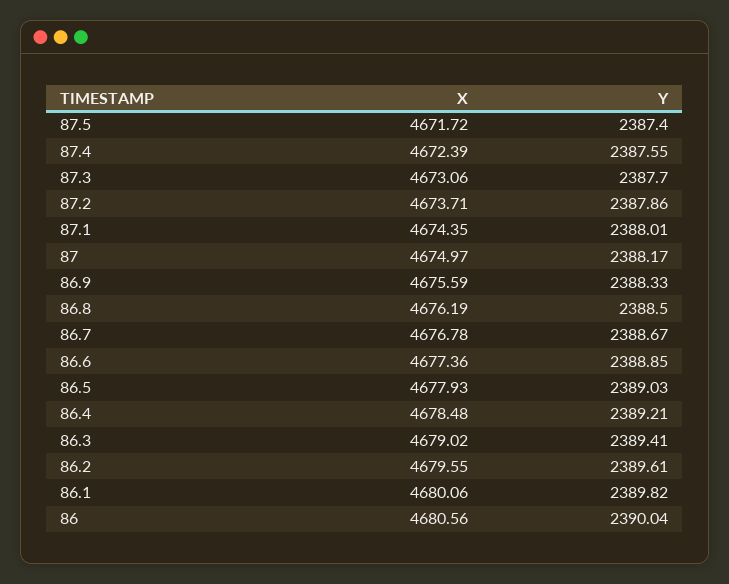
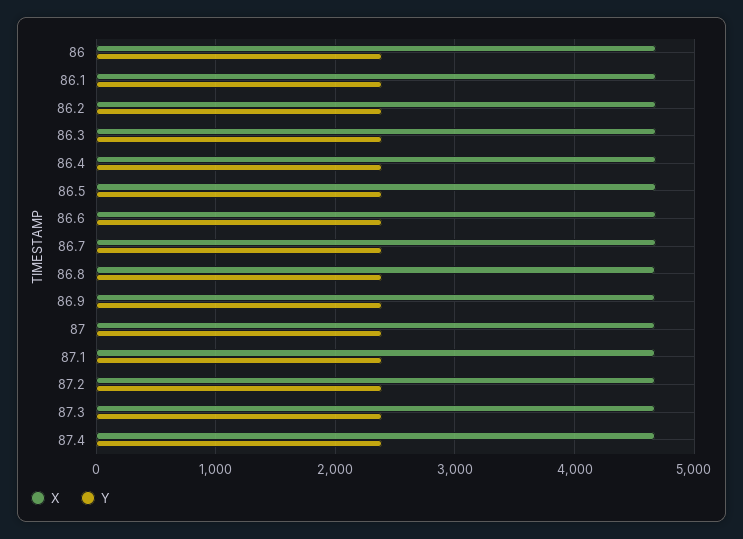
X, 87.5: 4671.72 -> none
Y, 87.5: 2387.4 -> none

